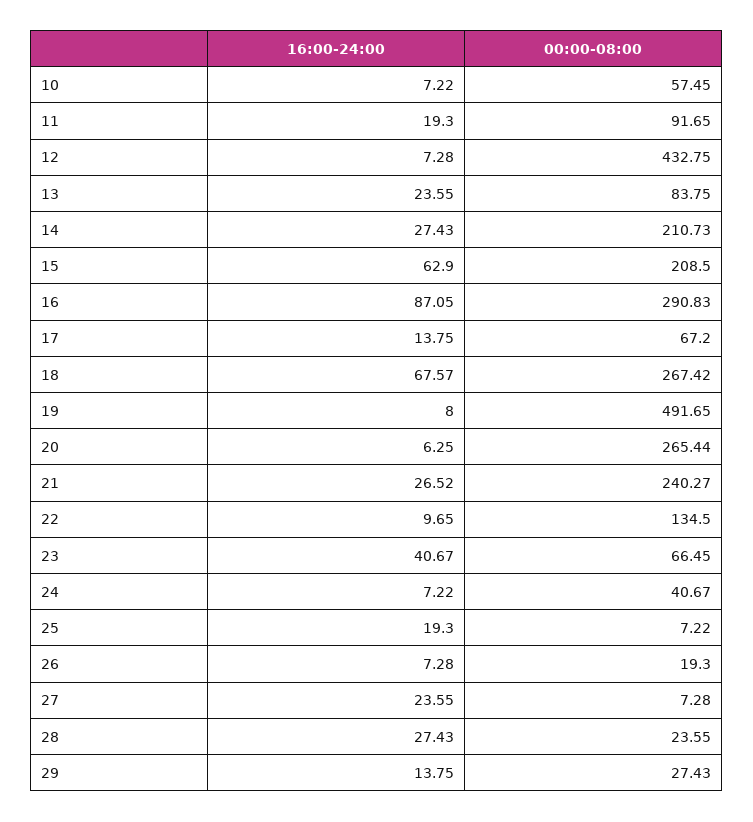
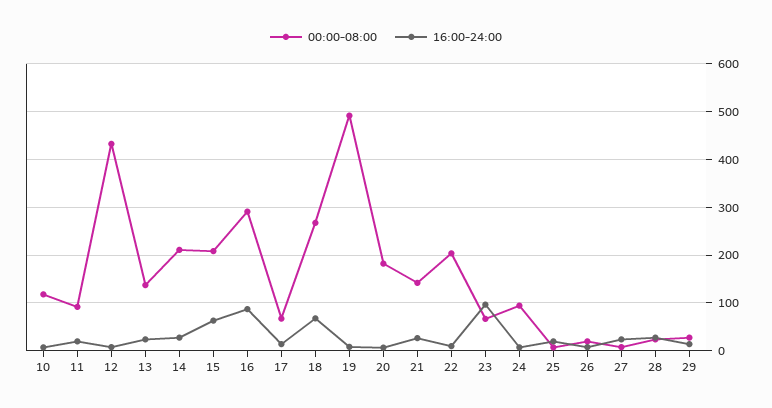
00:00-08:00, 10: 57.45 -> 120
00:00-08:00, 13: 83.75 -> 140
00:00-08:00, 20: 265.44 -> 180
00:00-08:00, 21: 240.27 -> 140
00:00-08:00, 22: 134.5 -> 200
16:00-24:00, 23: 40.67 -> 100
00:00-08:00, 24: 40.67 -> 100

